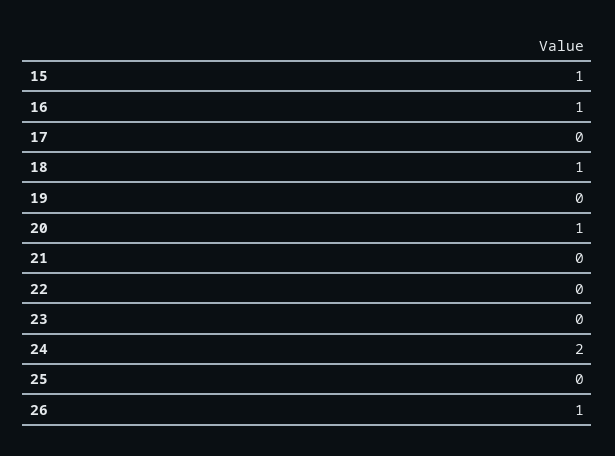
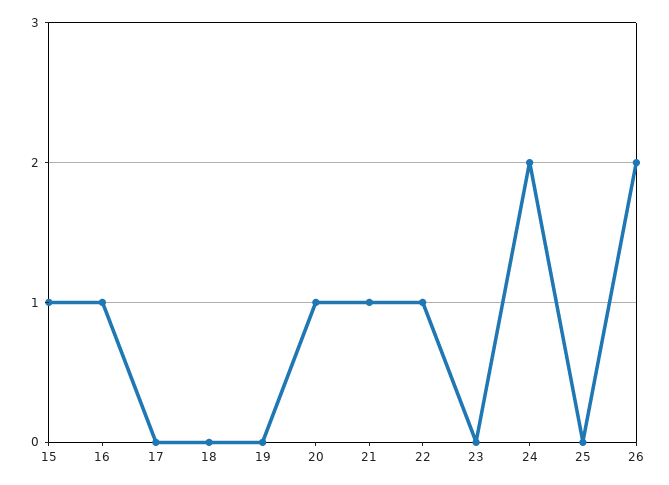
18: 1 -> 0
21: 0 -> 1
22: 0 -> 1
26: 1 -> 2

